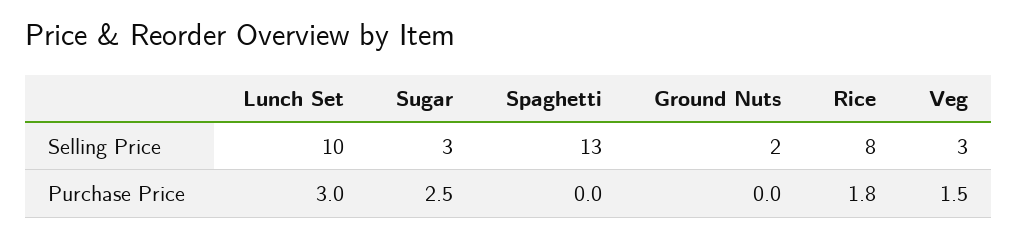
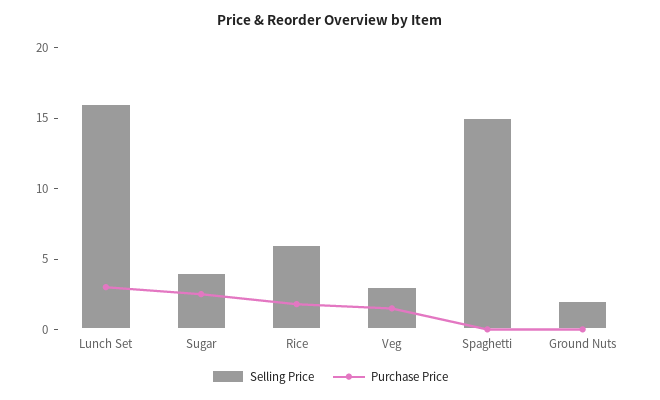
Selling Price, Lunch Set: 10 -> 16
Selling Price, Sugar: 3 -> 4
Selling Price, Spaghetti: 13 -> 15
Selling Price, Rice: 8 -> 6

